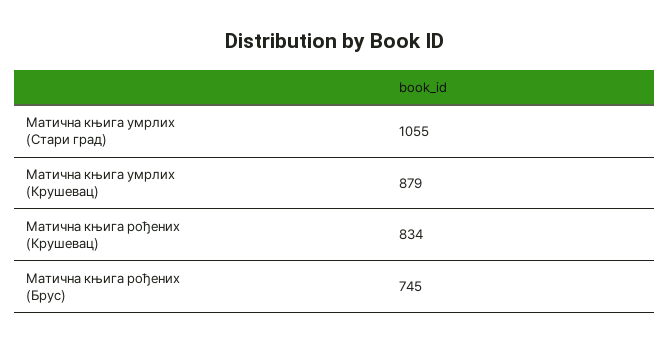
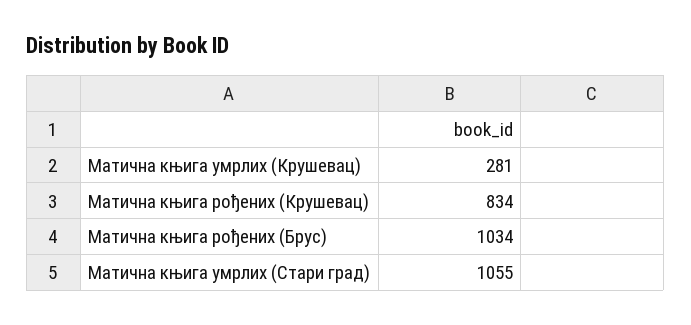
Матична књига умрлих (Крушевац): 879 -> 281
Матична књига рођених (Брус): 745 -> 1034

